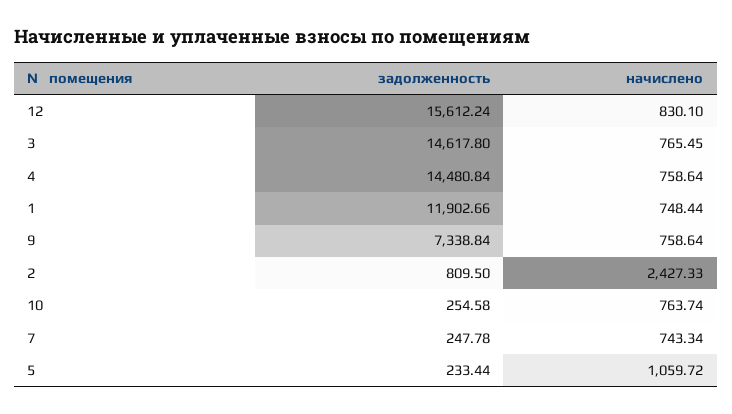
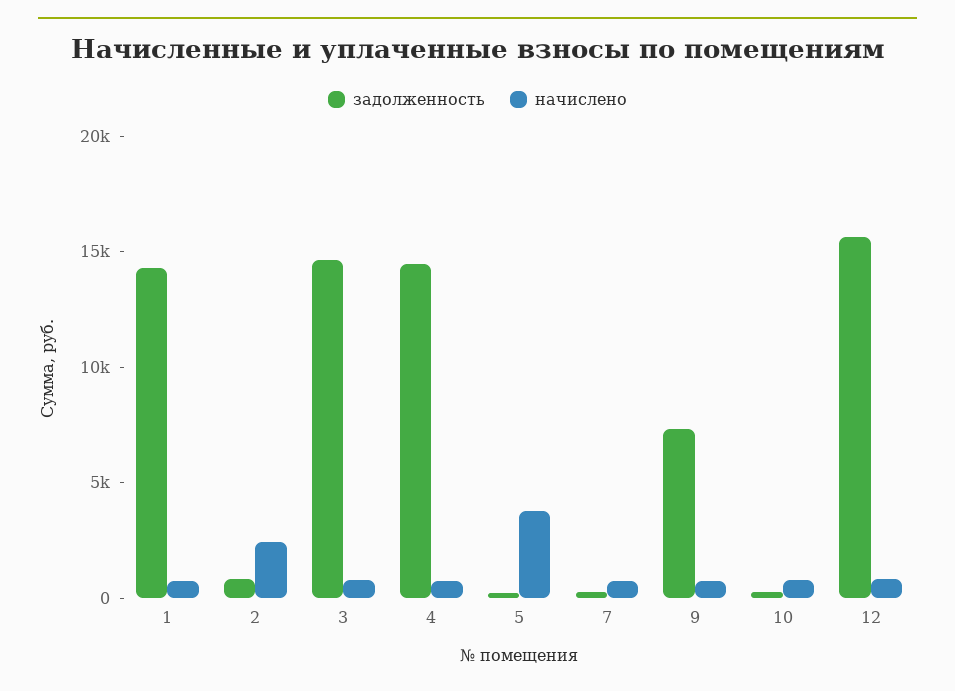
задолженность, 1: 11902.66 -> 14000
начислено, 5: 1059.72 -> 4000

